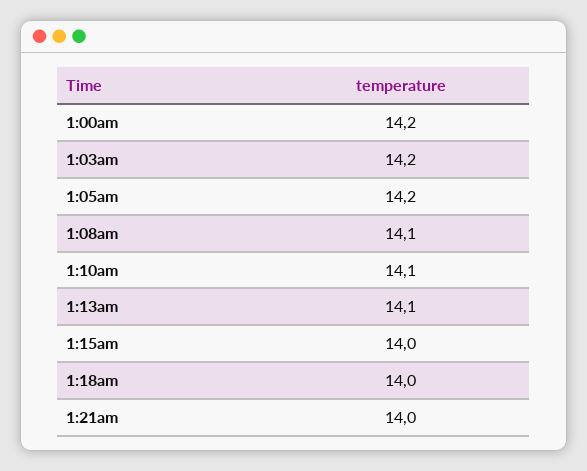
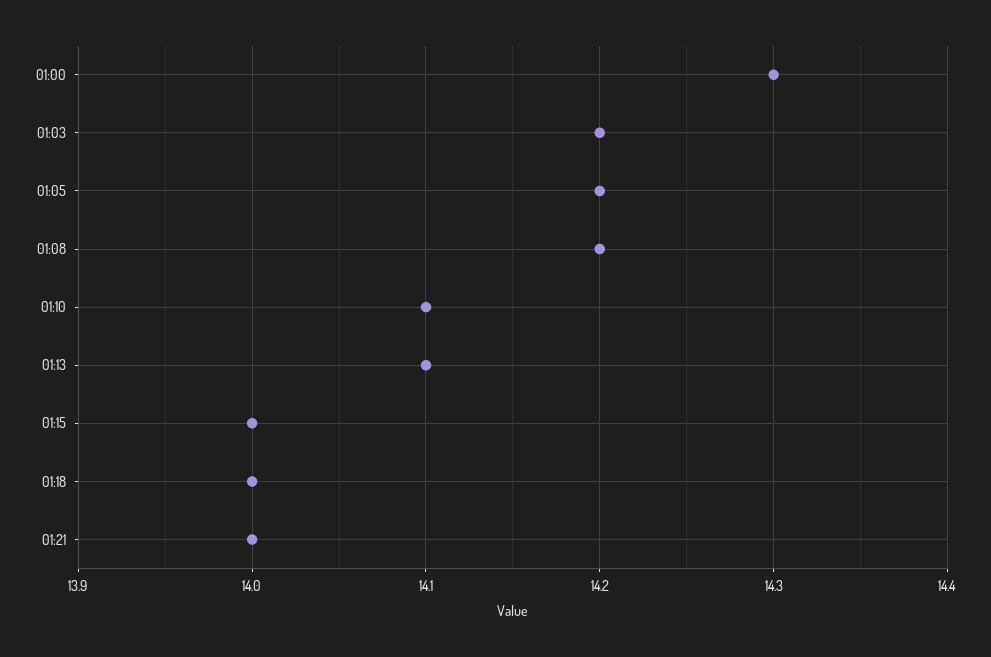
1:00am: 14.2 -> 14.3
1:08am: 14.1 -> 14.2

